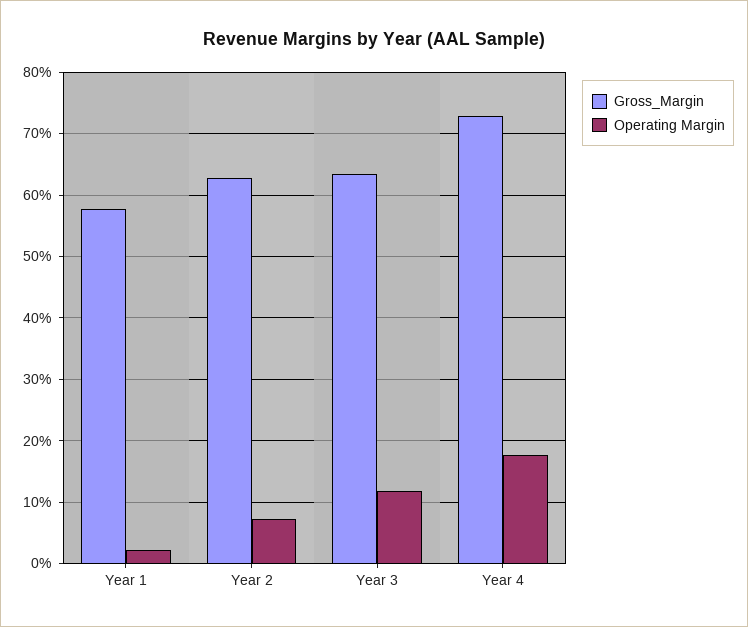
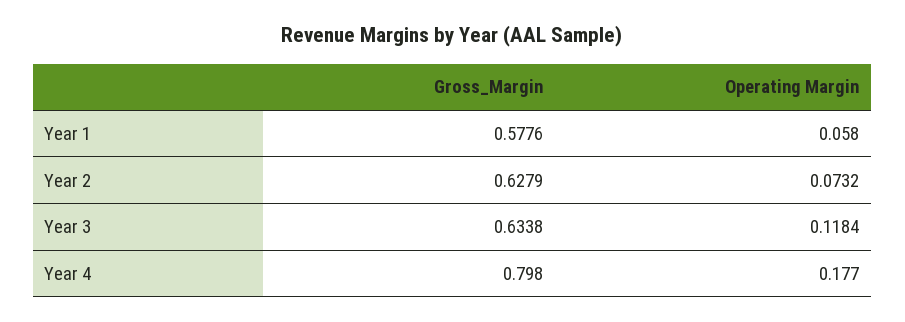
Operating Margin, Year 1: 0.02 -> 0.058
Gross_Margin, Year 4: 0.73 -> 0.798

